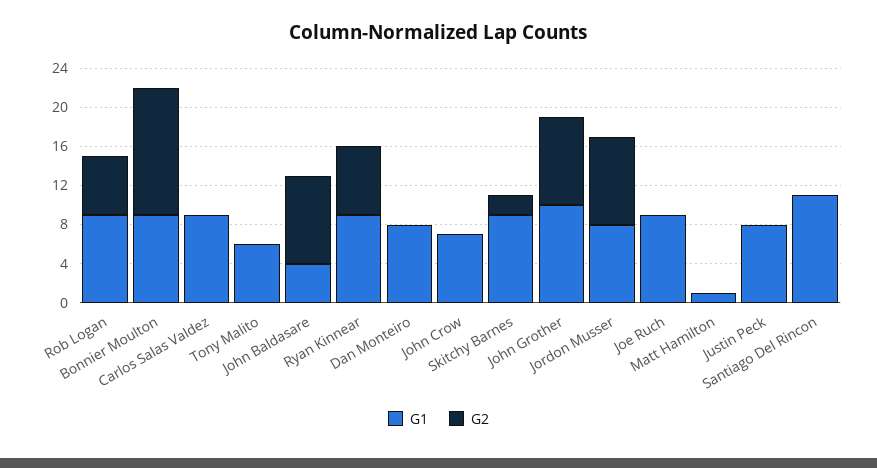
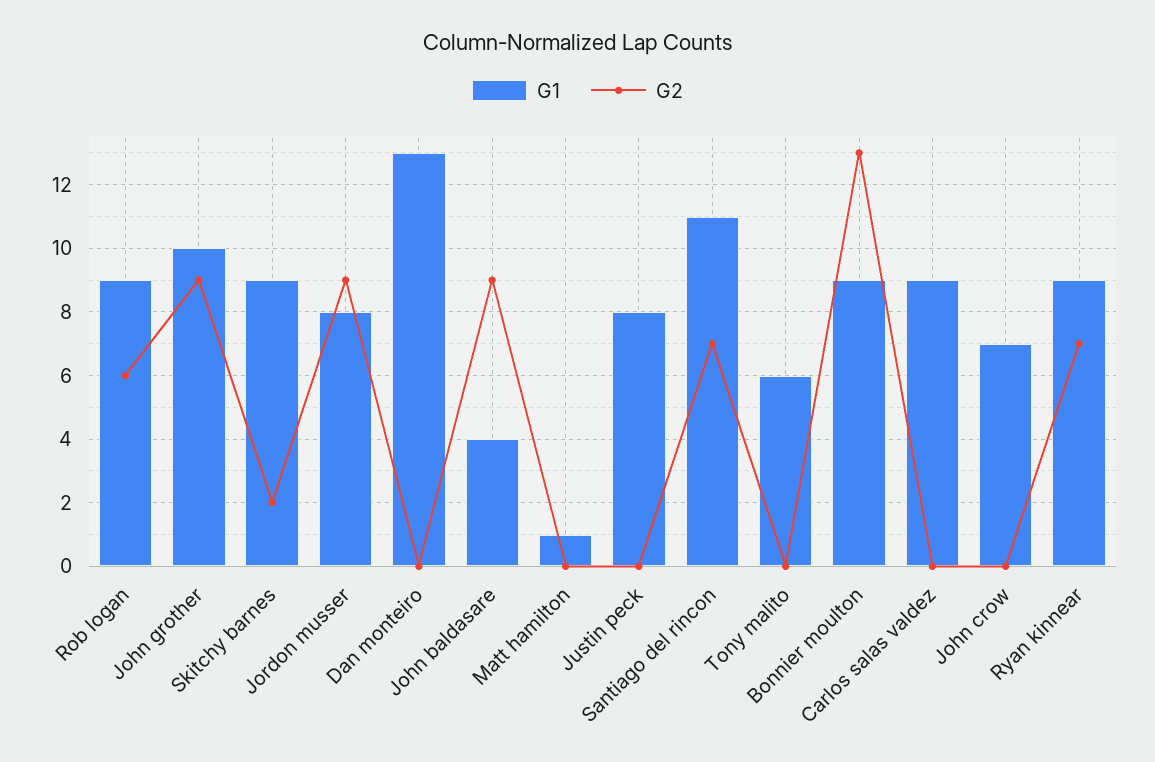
G1, Dan Monteiro: 8 -> 13
G1, Joe Ruch: 9 -> none
G2, Joe Ruch: 0 -> none
G2, Santiago Del Rincon: 0 -> 7

